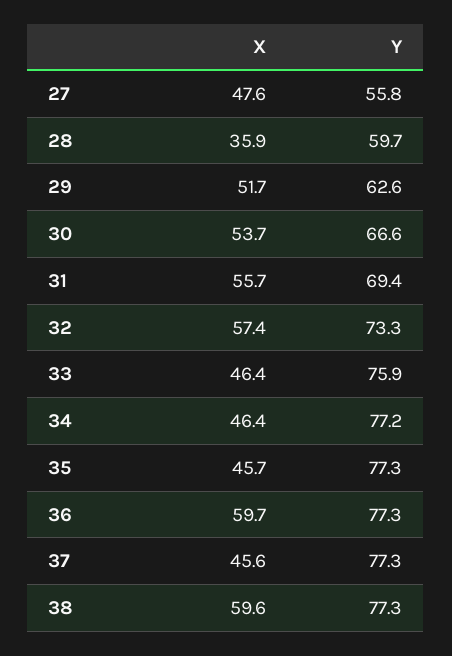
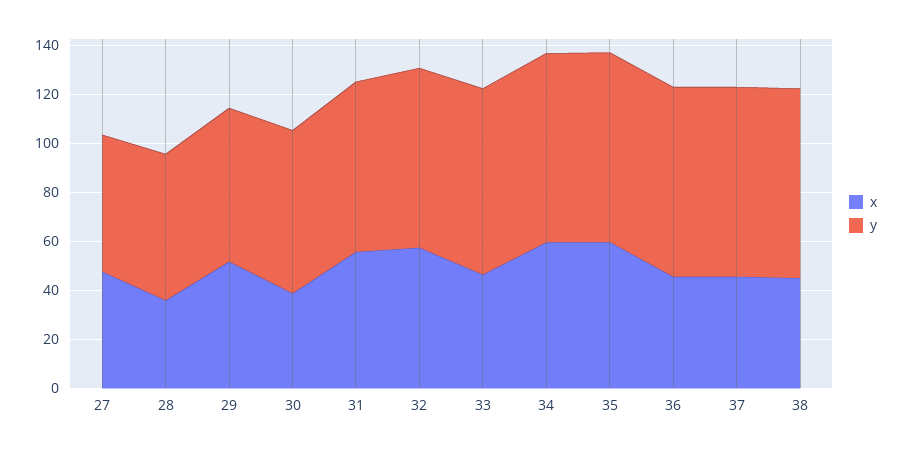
X, 30: 53.7 -> 40
X, 34: 46.4 -> 60
X, 35: 45.7 -> 60
X, 36: 59.7 -> 45
X, 38: 59.6 -> 45

